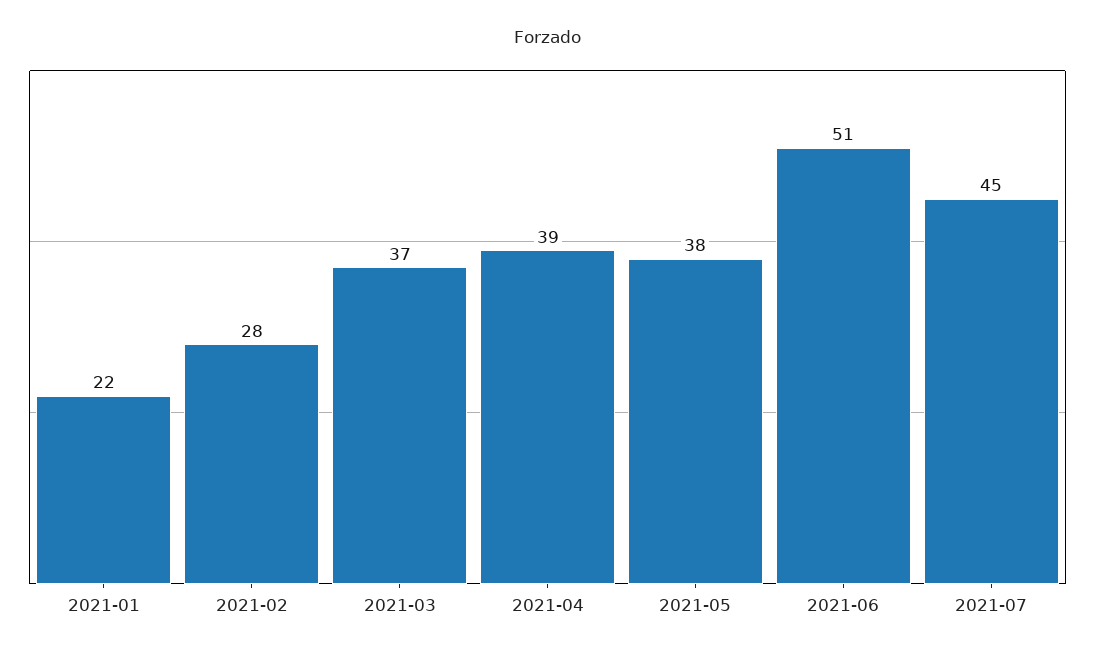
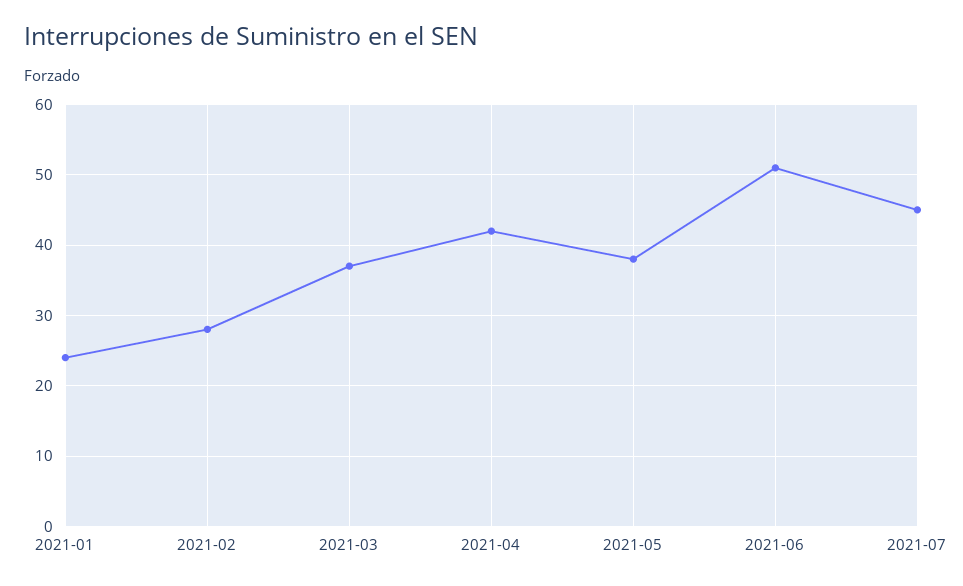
2021-01: 22 -> 24
2021-04: 39 -> 42

